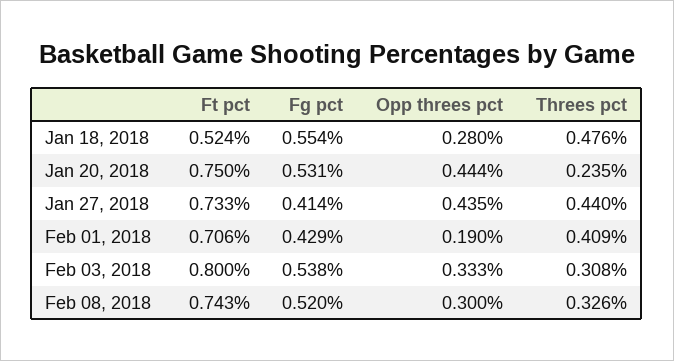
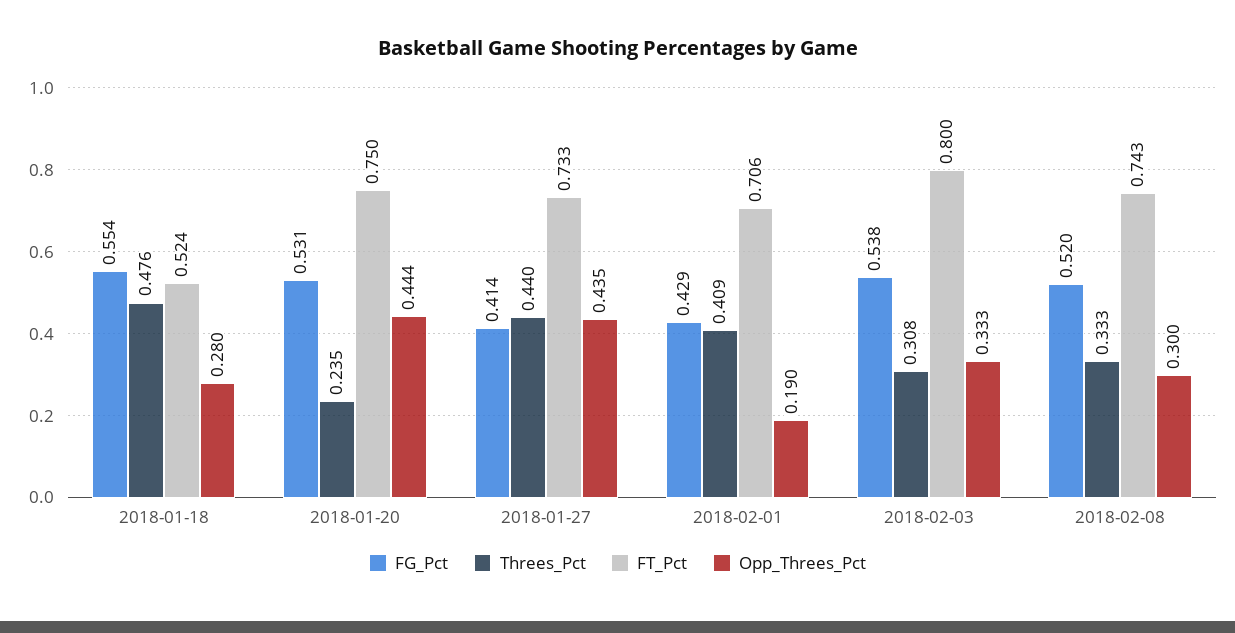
Threes pct, Feb 08, 2018: 0.326 -> 0.333

